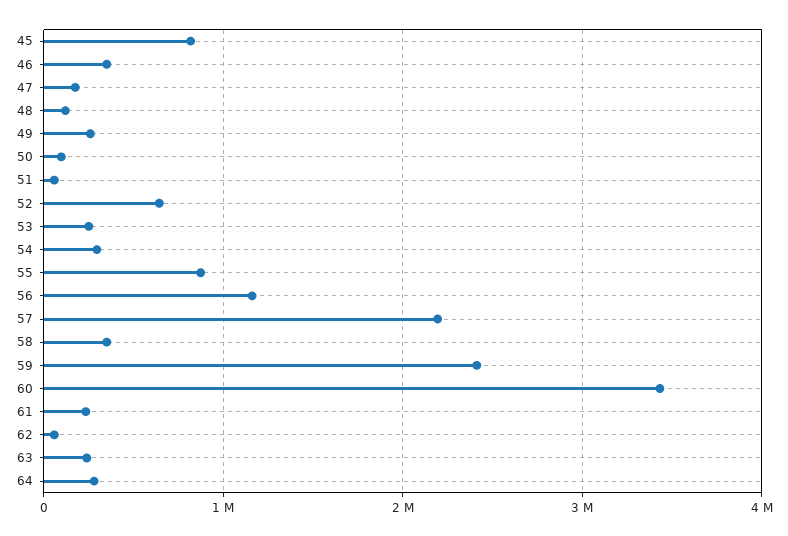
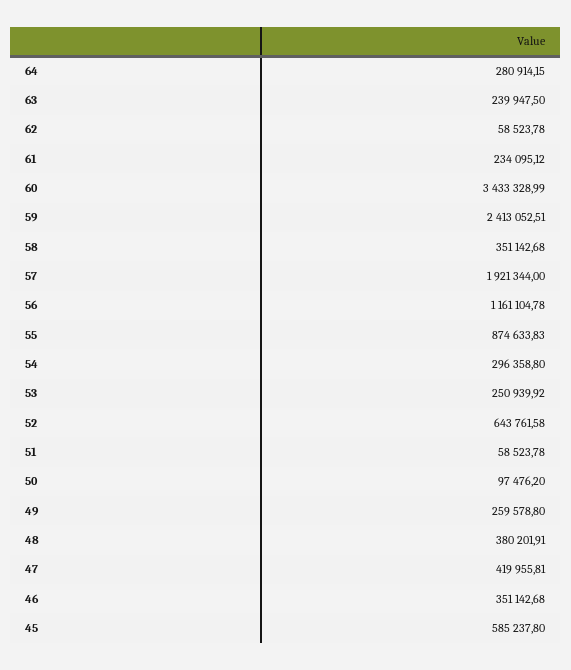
45: 800000 -> 585237.8
47: 200000 -> 419955.81
48: 100000 -> 380201.91
57: 2200000 -> 1921344

